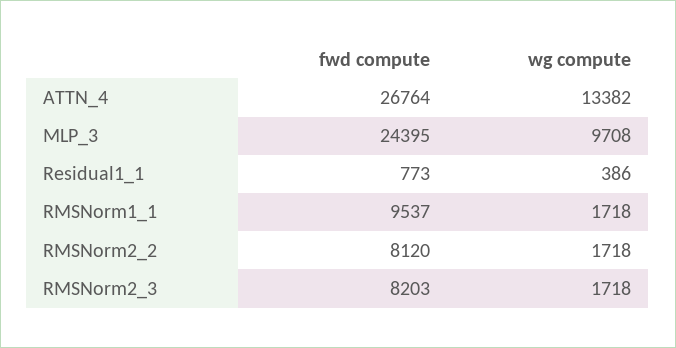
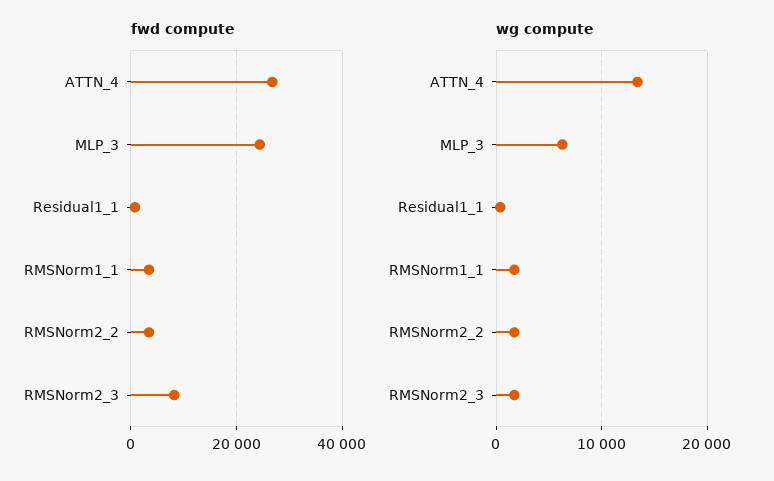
wg compute, MLP_3: 9708 -> 6000
fwd compute, RMSNorm1_1: 9537 -> 4000
fwd compute, RMSNorm2_2: 8120 -> 4000

